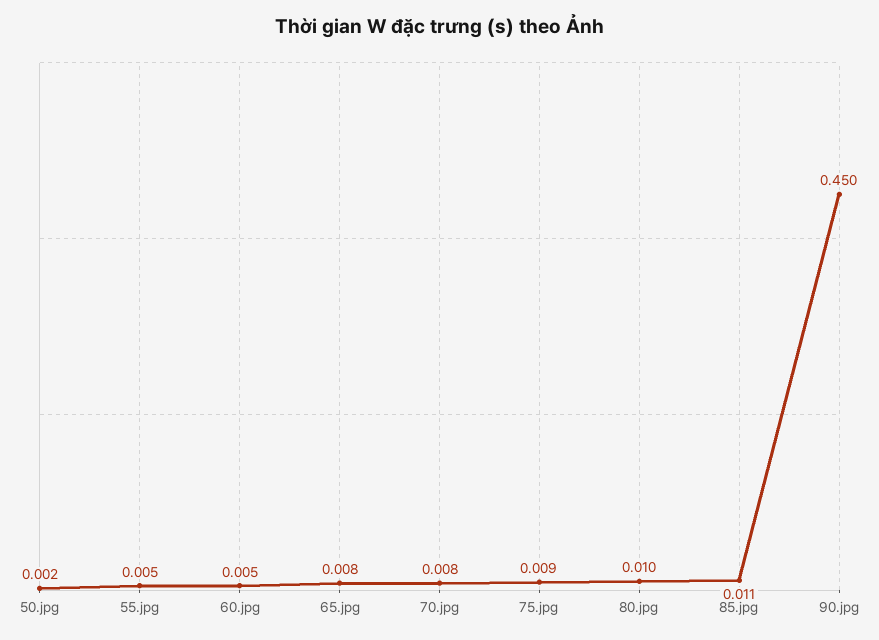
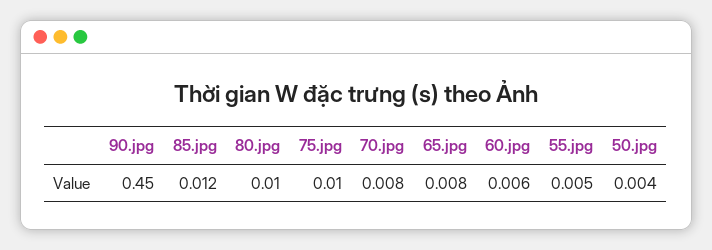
50.jpg: 0.002 -> 0.004
60.jpg: 0.005 -> 0.006
75.jpg: 0.009 -> 0.01
85.jpg: 0.011 -> 0.012

